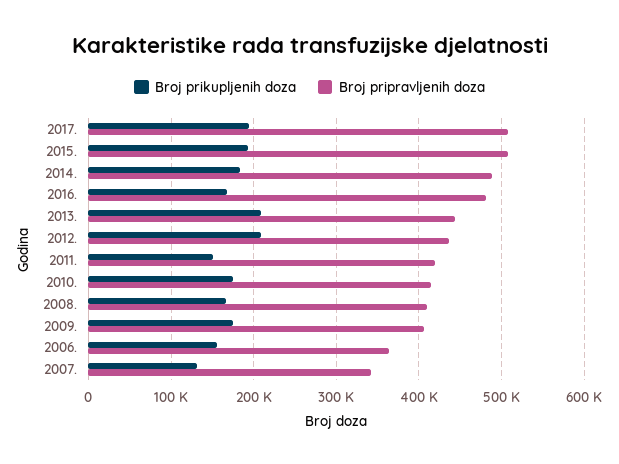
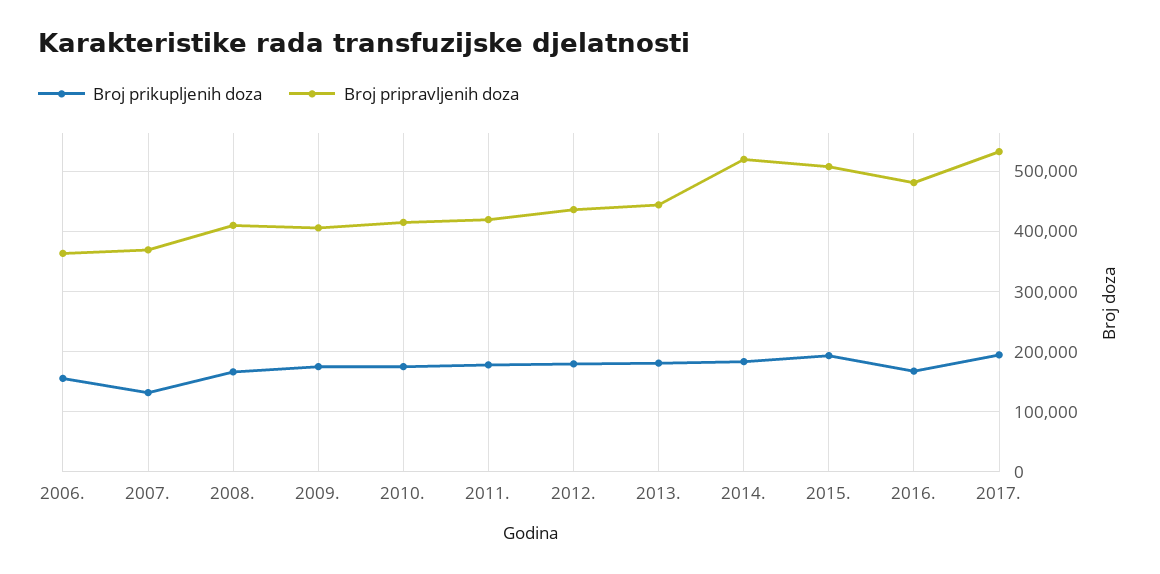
Broj pripravljenih doza, 2017.: 510000 -> 530000
Broj pripravljenih doza, 2014.: 490000 -> 520000
Broj prikupljenih doza, 2013.: 210000 -> 180000
Broj prikupljenih doza, 2012.: 210000 -> 180000
Broj prikupljenih doza, 2011.: 150000 -> 180000
Broj pripravljenih doza, 2007.: 340000 -> 370000

